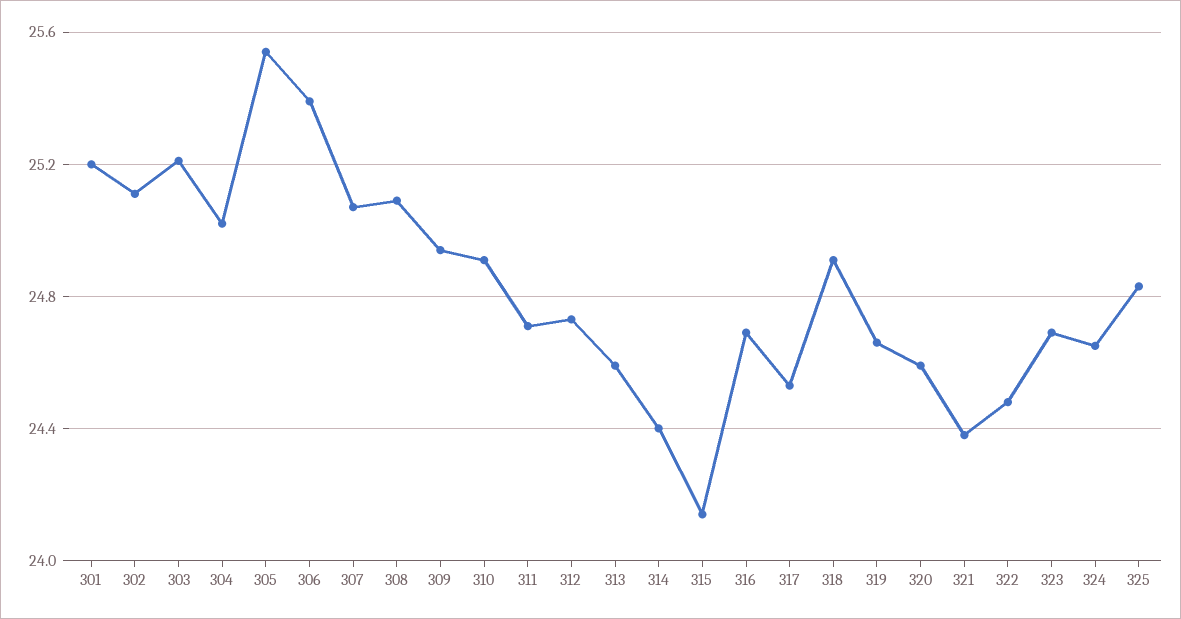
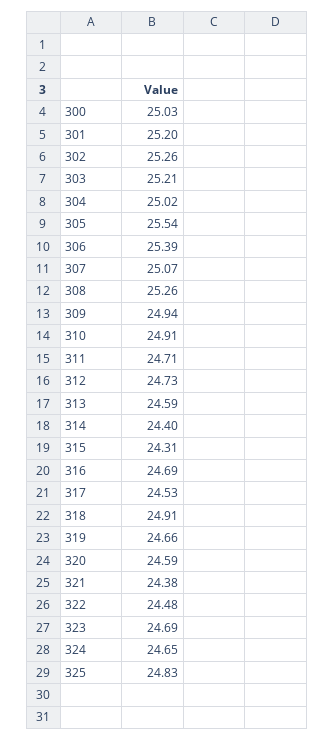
302: 25.1 -> 25.26
308: 25.1 -> 25.26
315: 24.15 -> 24.31
300: none -> 25.03

